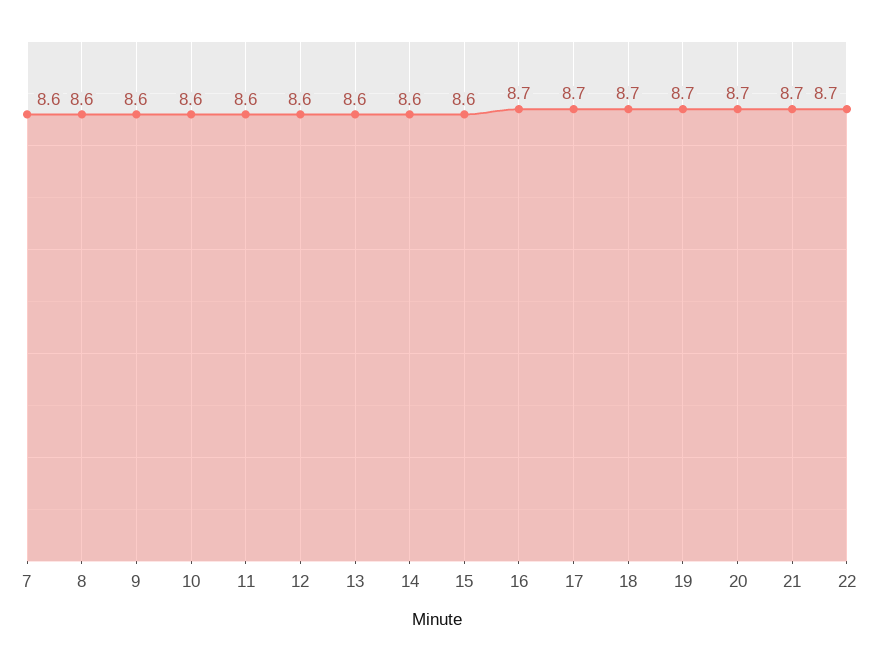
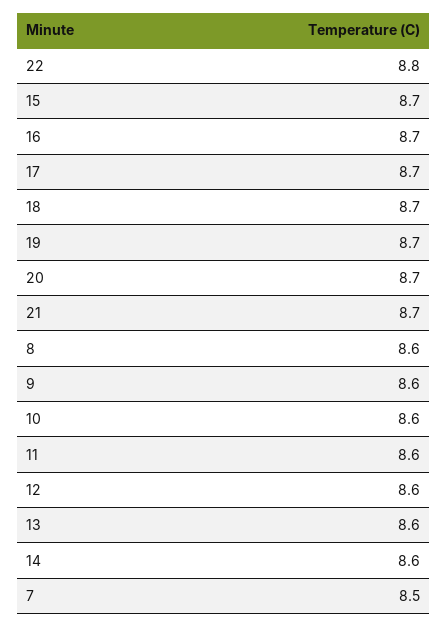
7: 8.6 -> 8.5
15: 8.6 -> 8.7
22: 8.7 -> 8.8

